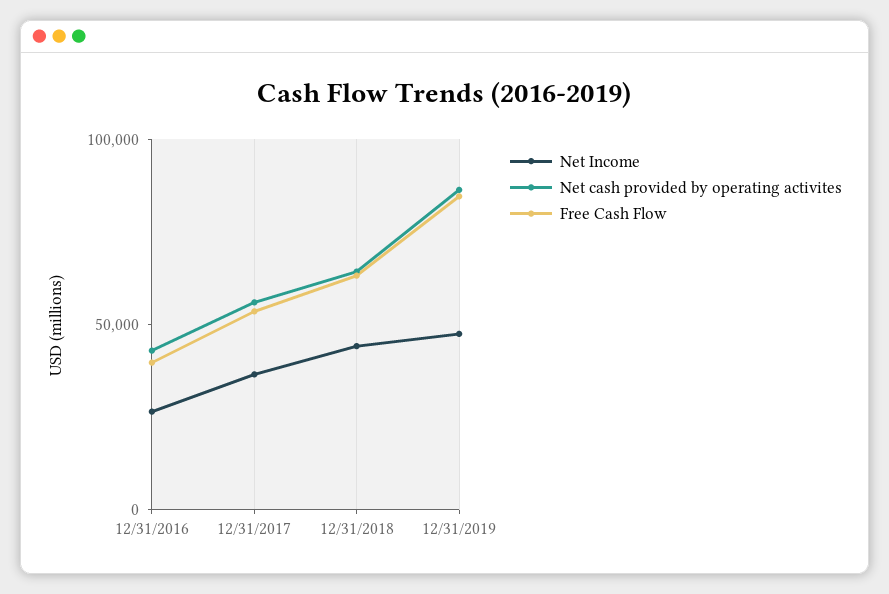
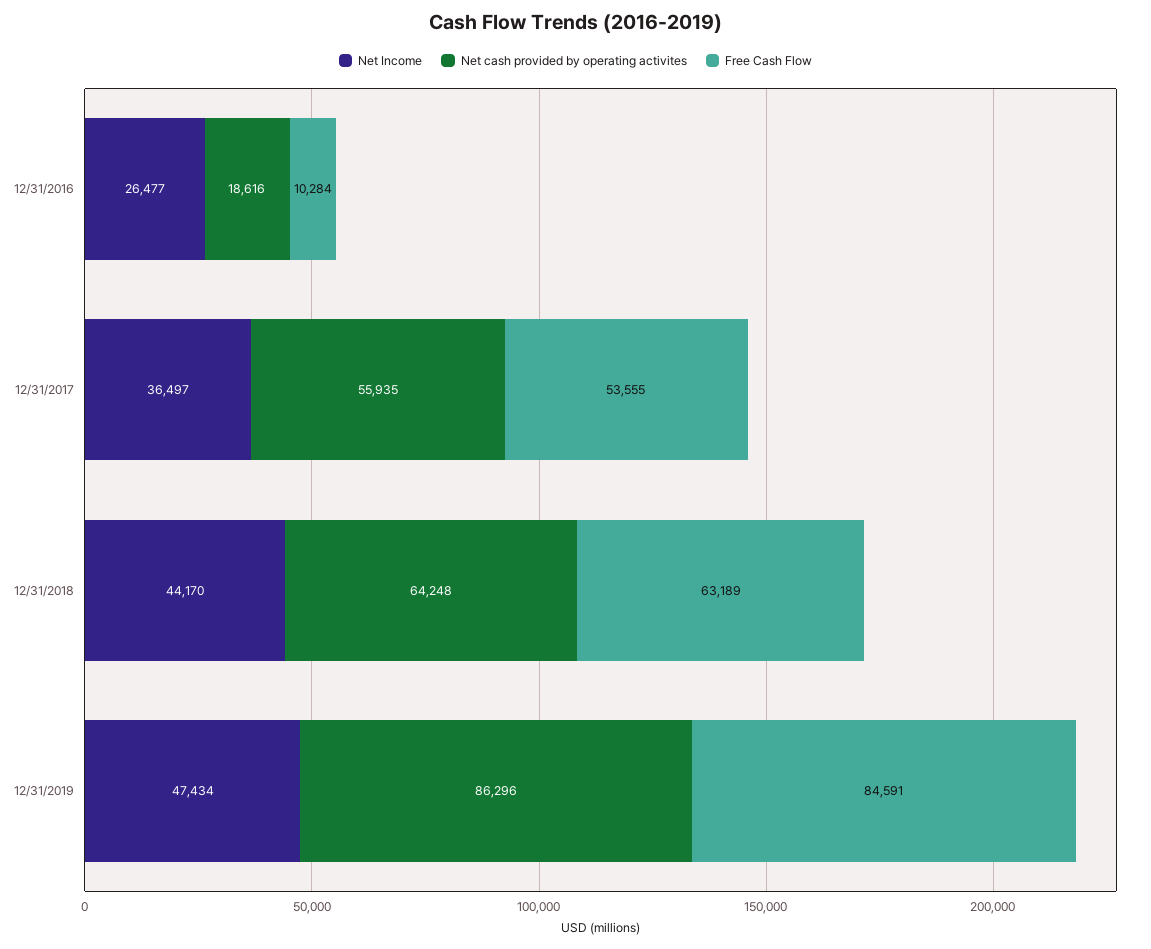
Net cash provided by operating activites, 12/31/2016: 40000 -> 18616
Free Cash Flow, 12/31/2016: 40000 -> 10284

